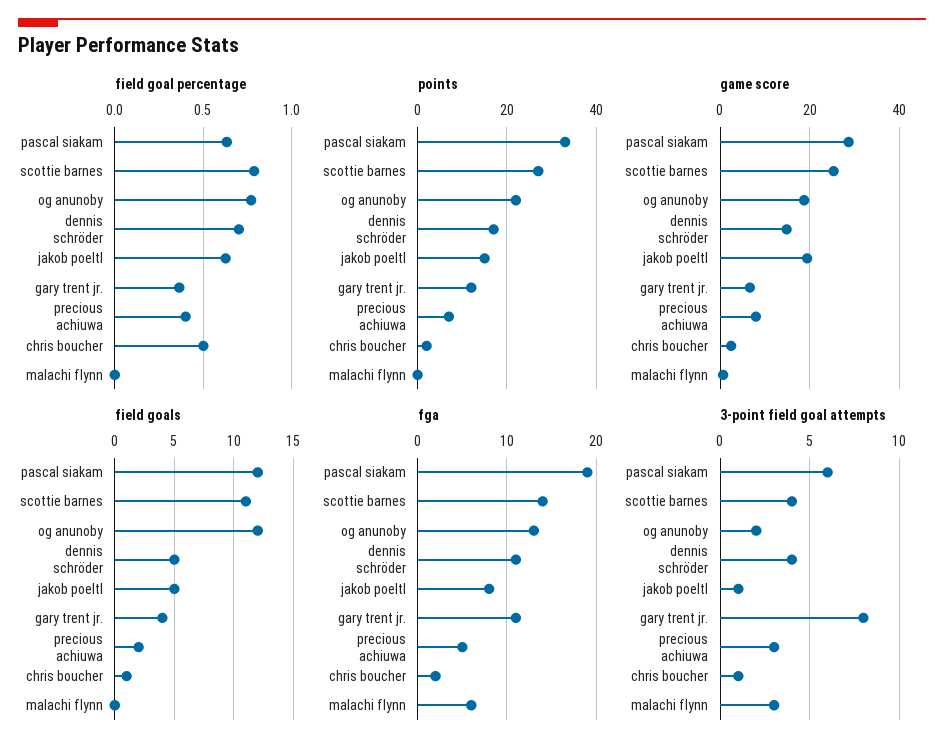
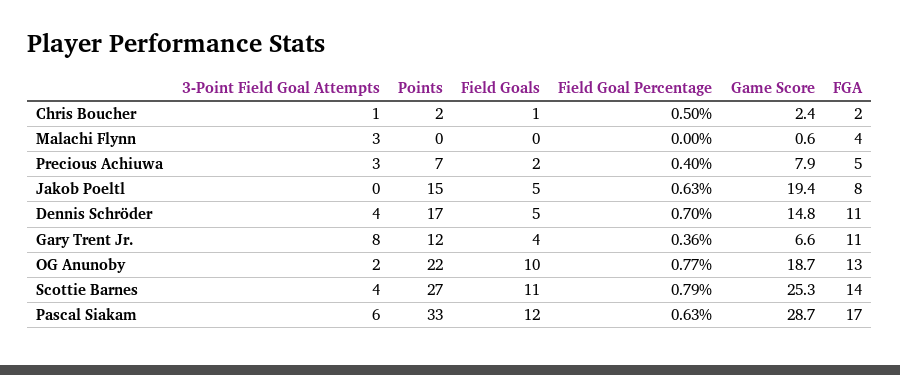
field goals, og anunoby: 12 -> 10
fga, pascal siakam: 19 -> 17
fga, malachi flynn: 6 -> 4
3-point field goal attempts, jakob poeltl: 1 -> 0

